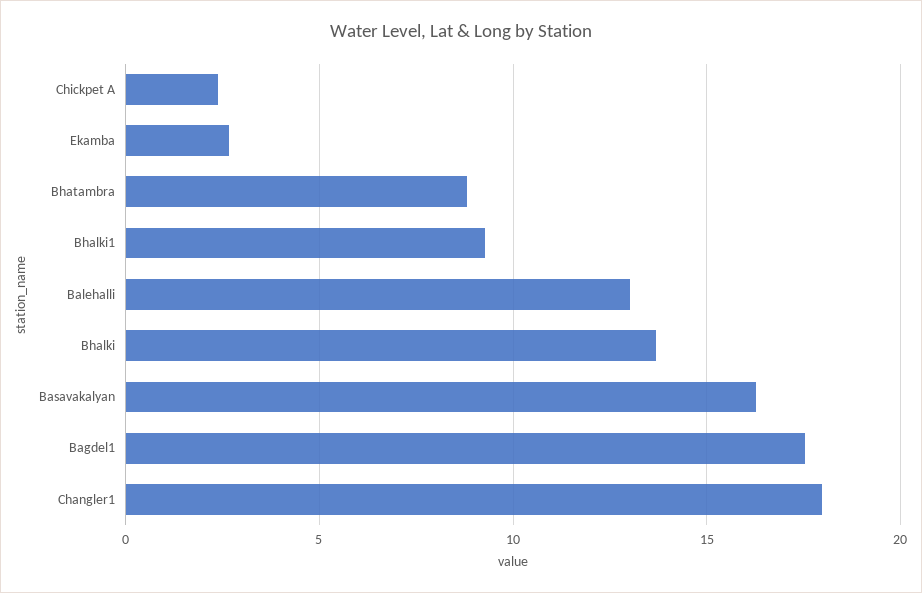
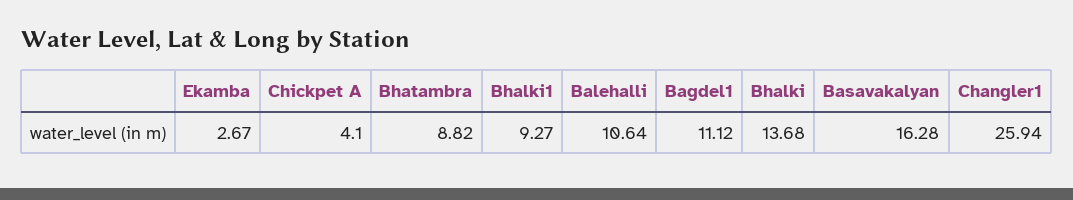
Chickpet A: 2.5 -> 4.1
Balehalli: 13 -> 10.64
Bagdel1: 17.5 -> 11.12
Changler1: 18 -> 25.94

